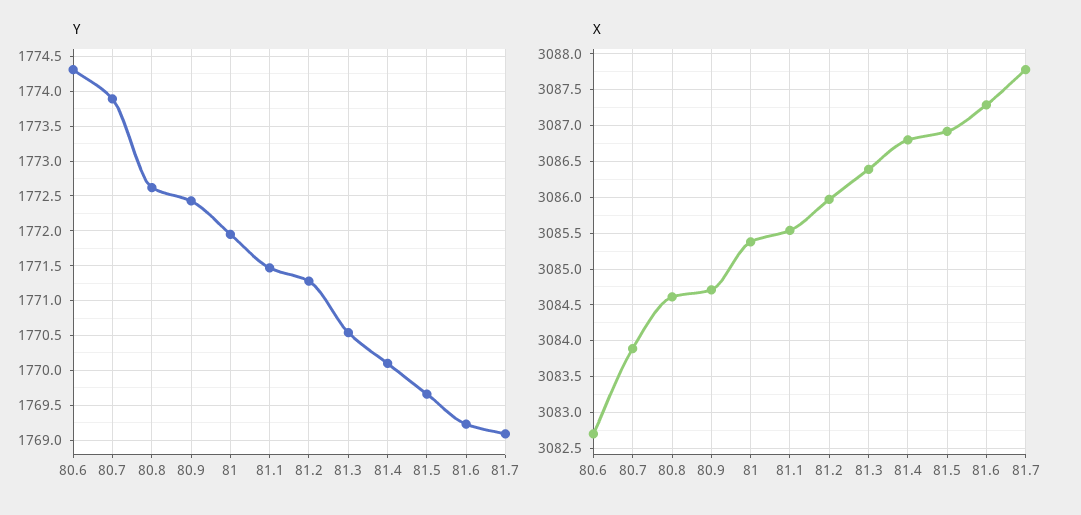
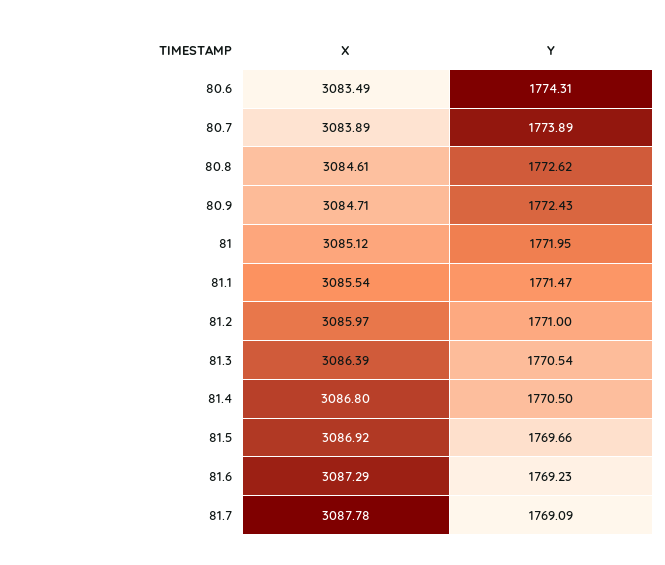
Y, 81.2: 1771.3 -> 1771
Y, 81.4: 1770.1 -> 1770.5
X, 80.6: 3082.7 -> 3083.49
X, 81: 3085.4 -> 3085.12

